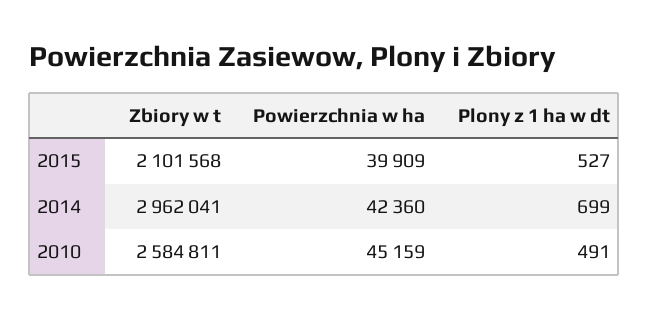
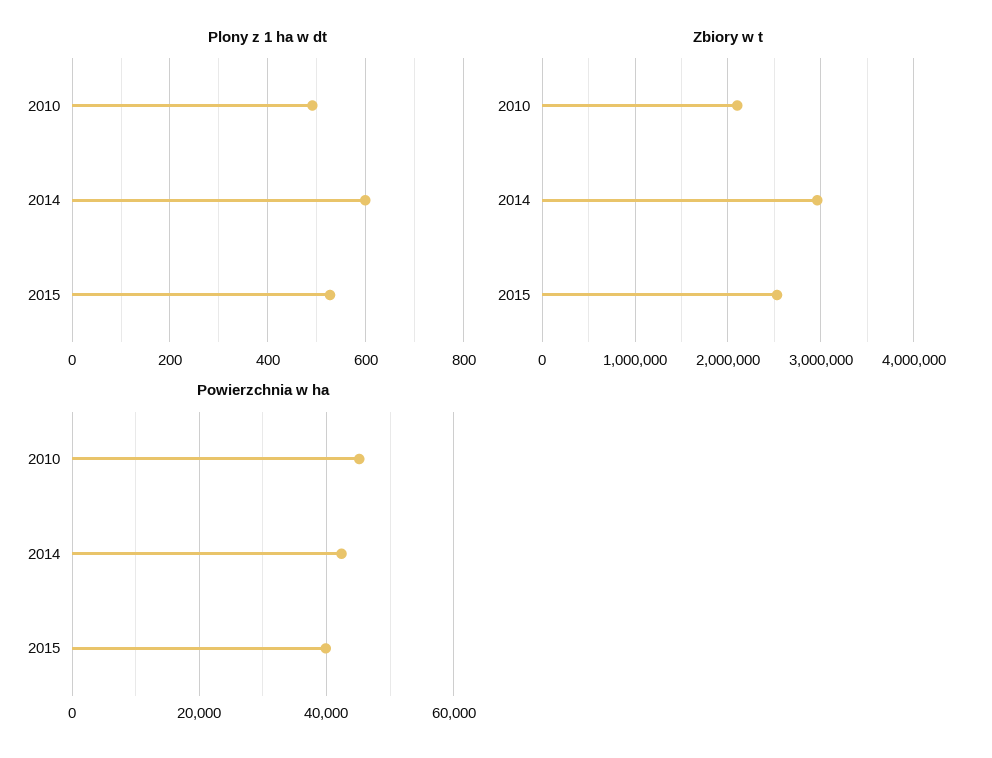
Zbiory w t, 2015: 2101568 -> 2500000
Plony z 1 ha w dt, 2014: 699 -> 600
Zbiory w t, 2010: 2584811 -> 2100000

